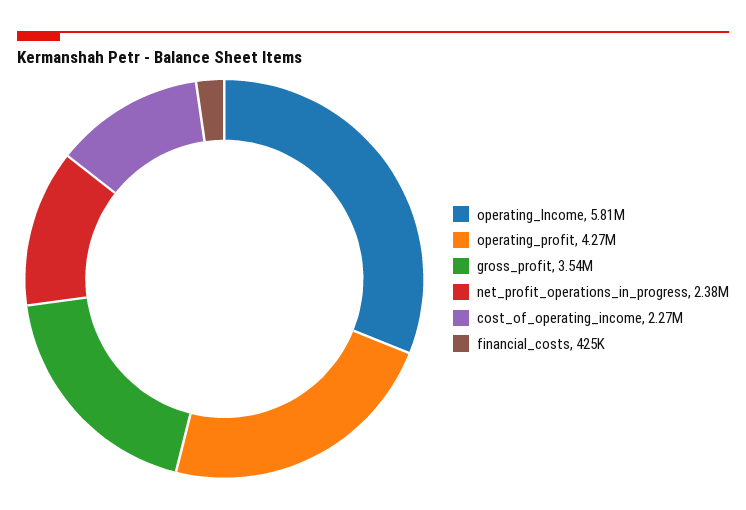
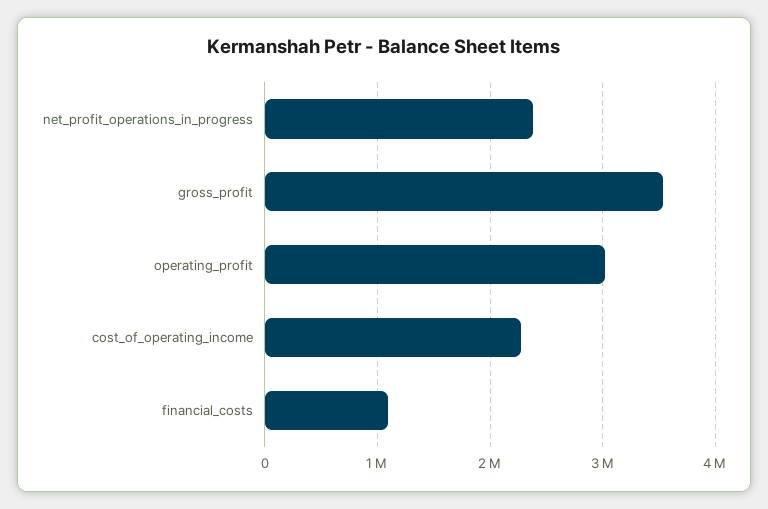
operating_Income: 5810000 -> none
operating_profit: 4270000 -> 3000000
financial_costs: 425000 -> 1100000

